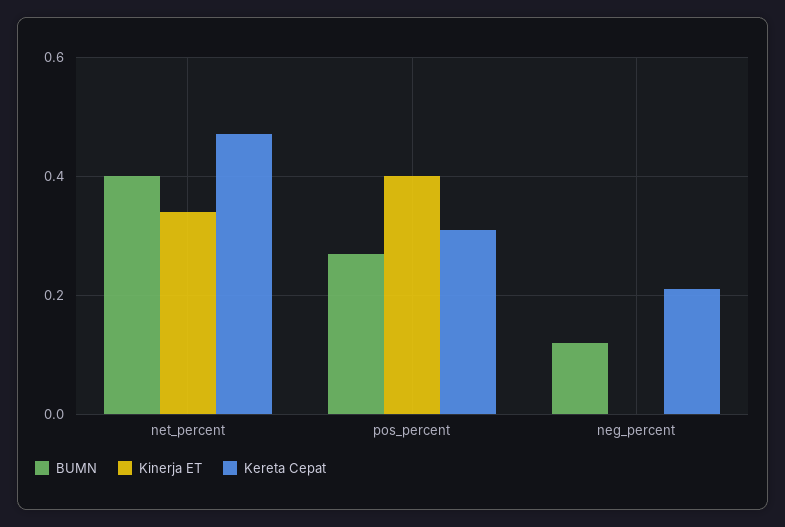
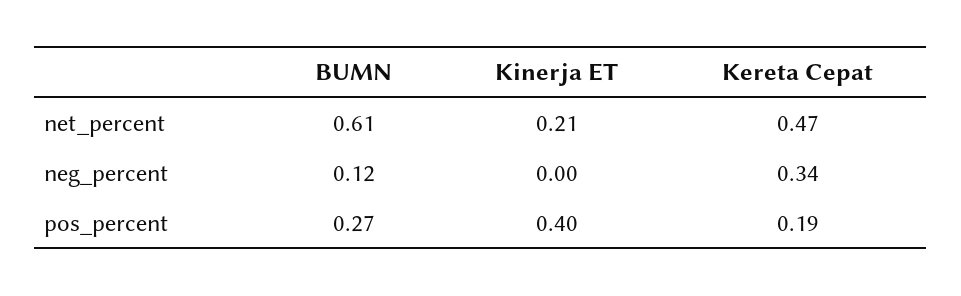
BUMN, net_percent: 0.4 -> 0.61
Kinerja ET, net_percent: 0.35 -> 0.21
Kereta Cepat, pos_percent: 0.3 -> 0.19
Kereta Cepat, neg_percent: 0.2 -> 0.34

